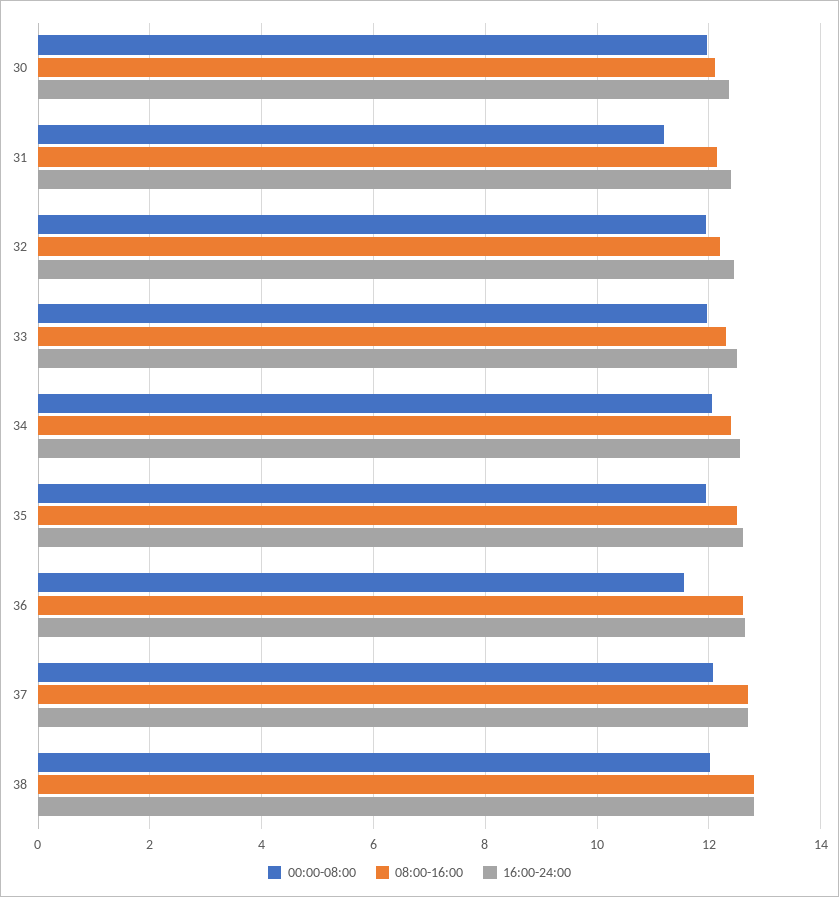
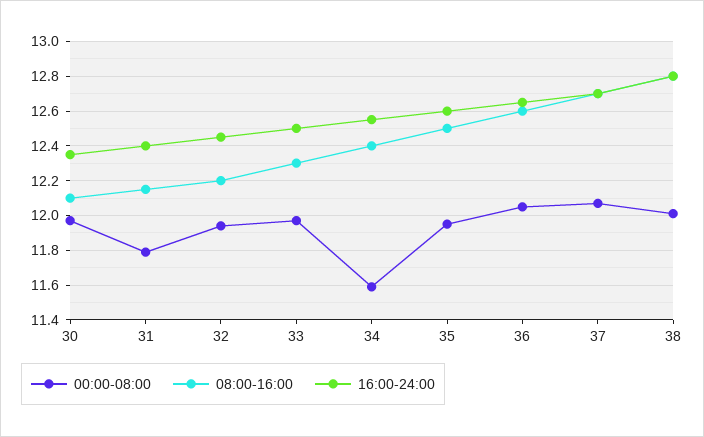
00:00-08:00, 31: 11.2 -> 11.8
00:00-08:00, 34: 12 -> 11.6
00:00-08:00, 36: 11.6 -> 12.05

